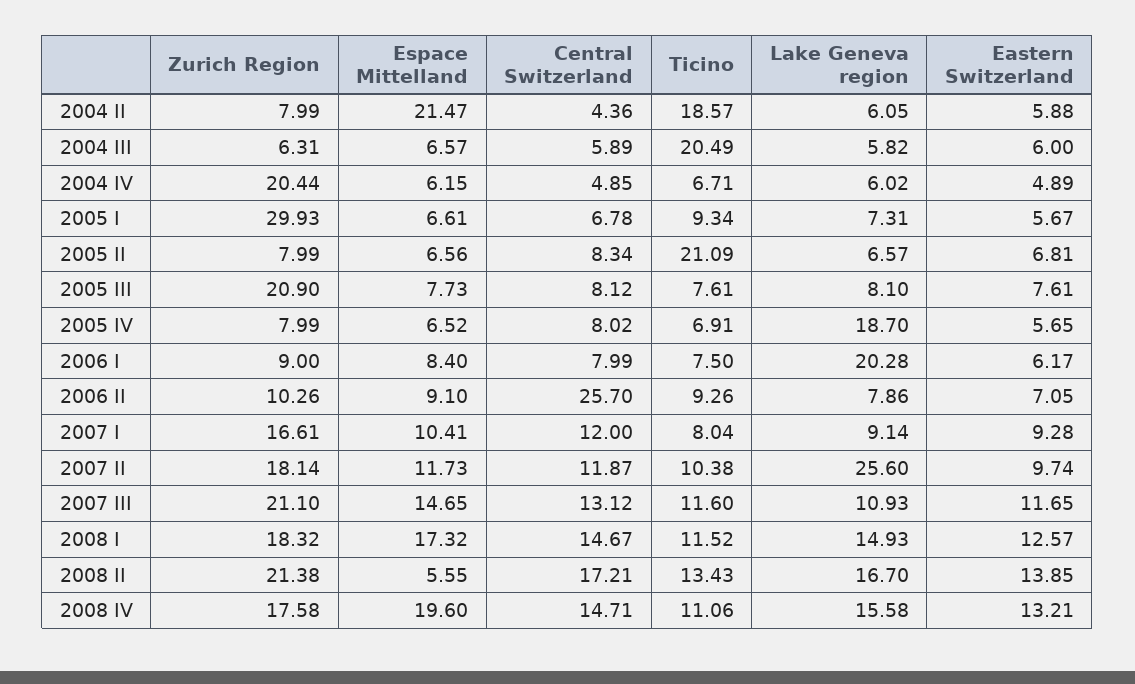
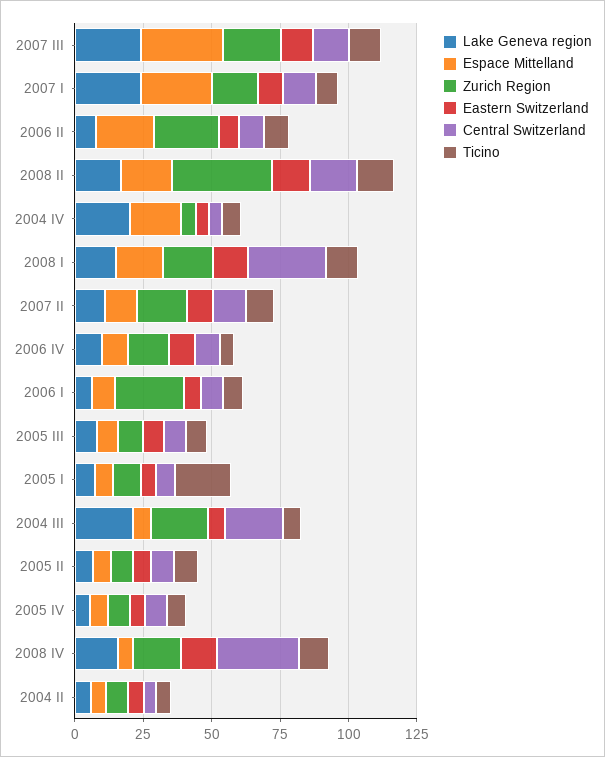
Espace Mittelland, 2004 II: 21.47 -> 5
Ticino, 2004 II: 18.57 -> 5
Zurich Region, 2004 III: 6.31 -> 20
Central Switzerland, 2004 III: 5.89 -> 20
Ticino, 2004 III: 20.49 -> 5
Lake Geneva region, 2004 III: 5.82 -> 20
Zurich Region, 2004 IV: 20.44 -> 5
Espace Mittelland, 2004 IV: 6.15 -> 20
Lake Geneva region, 2004 IV: 6.02 -> 20
Zurich Region, 2005 I: 29.93 -> 10
Ticino, 2005 I: 9.34 -> 20
Ticino, 2005 II: 21.09 -> 10
Zurich Region, 2005 III: 20.9 -> 10
Lake Geneva region, 2005 IV: 18.7 -> 5
Zurich Region, 2006 I: 9 -> 25
Lake Geneva region, 2006 I: 20.28 -> 5
Zurich Region, 2006 II: 10.26 -> 25
Espace Mittelland, 2006 II: 9.1 -> 20
Central Switzerland, 2006 II: 25.7 -> 10
Espace Mittelland, 2007 I: 10.41 -> 25
Lake Geneva region, 2007 I: 9.14 -> 25
Lake Geneva region, 2007 II: 25.6 -> 10
Espace Mittelland, 2007 III: 14.65 -> 30
Lake Geneva region, 2007 III: 10.93 -> 25
Central Switzerland, 2008 I: 14.67 -> 30
Zurich Region, 2008 II: 21.38 -> 35
Espace Mittelland, 2008 II: 5.55 -> 20
Espace Mittelland, 2008 IV: 19.6 -> 5
Central Switzerland, 2008 IV: 14.71 -> 30
Lake Geneva region, 2006 IV: none -> 10
Espace Mittelland, 2006 IV: none -> 10
Zurich Region, 2006 IV: none -> 15
Eastern Switzerland, 2006 IV: none -> 10
Central Switzerland, 2006 IV: none -> 10
Ticino, 2006 IV: none -> 5

